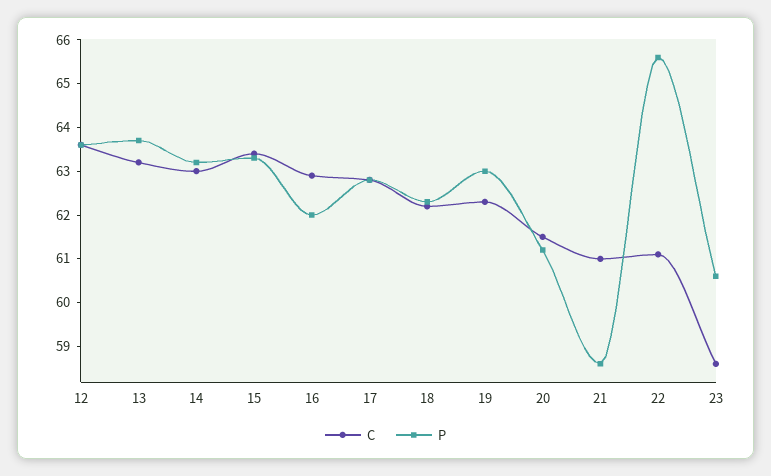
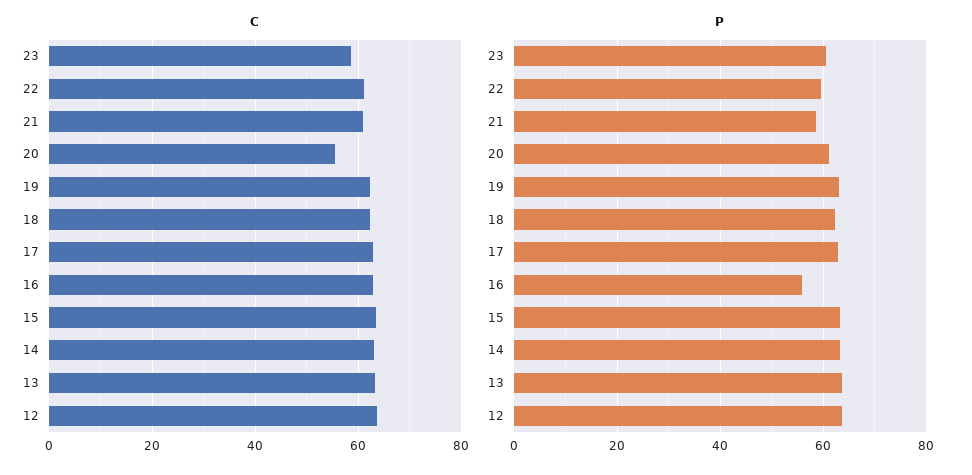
P, 16: 62 -> 56
C, 20: 61.5 -> 56
P, 22: 65.5 -> 60

